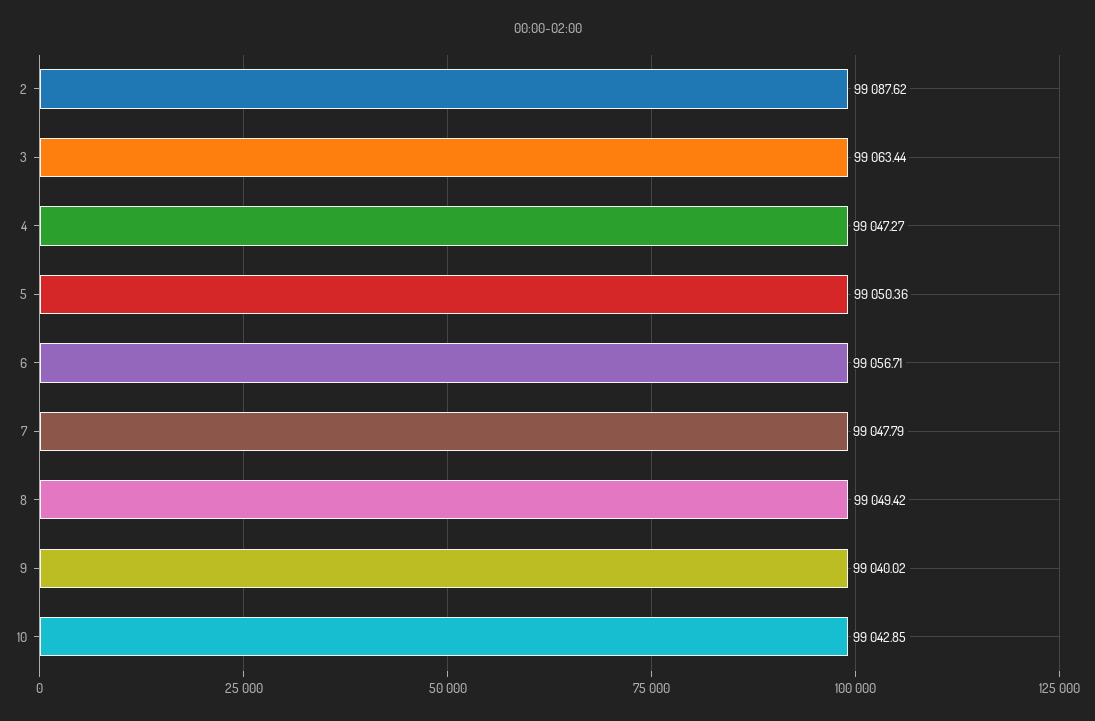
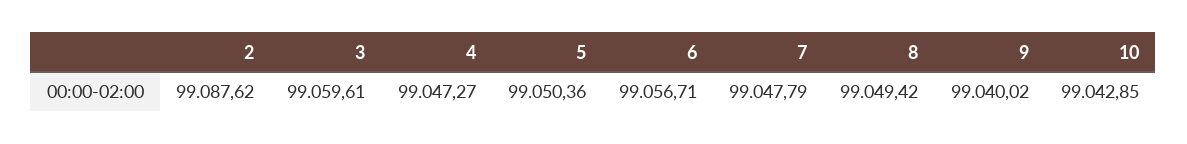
3: 99063.44 -> 99059.61

